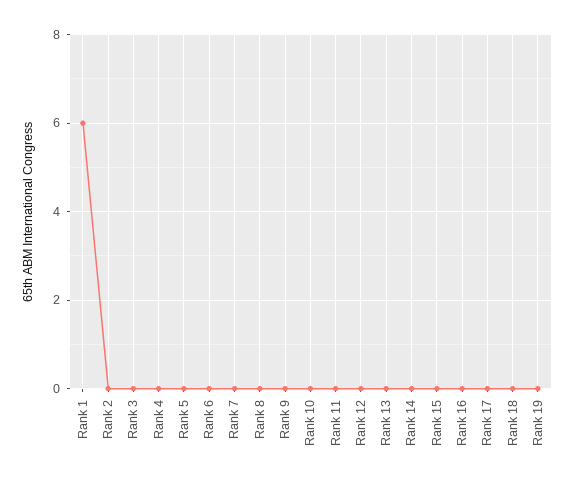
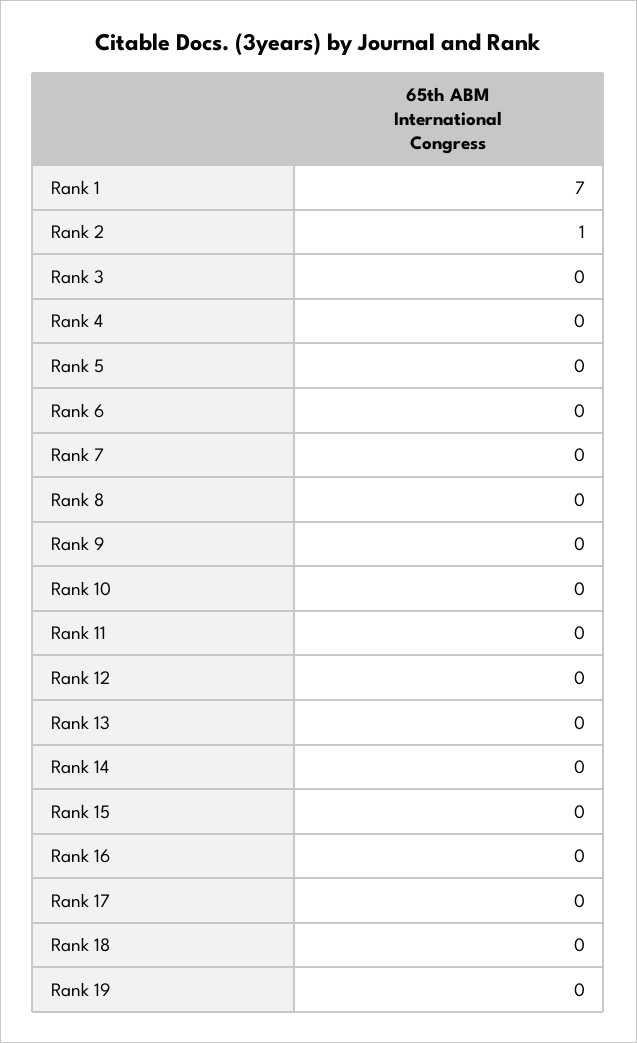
Rank 1: 6 -> 7
Rank 2: 0 -> 1

